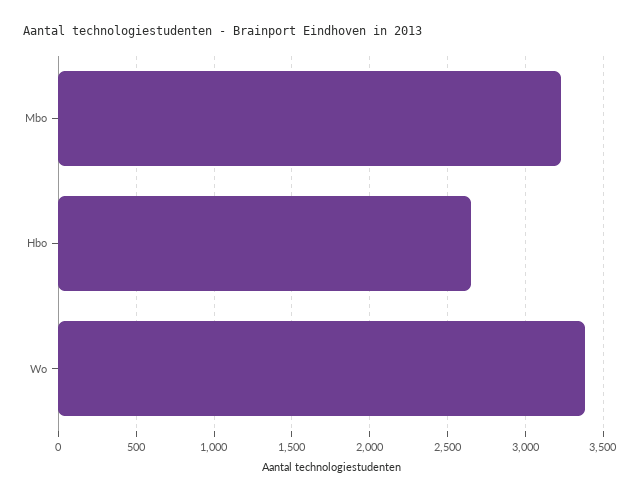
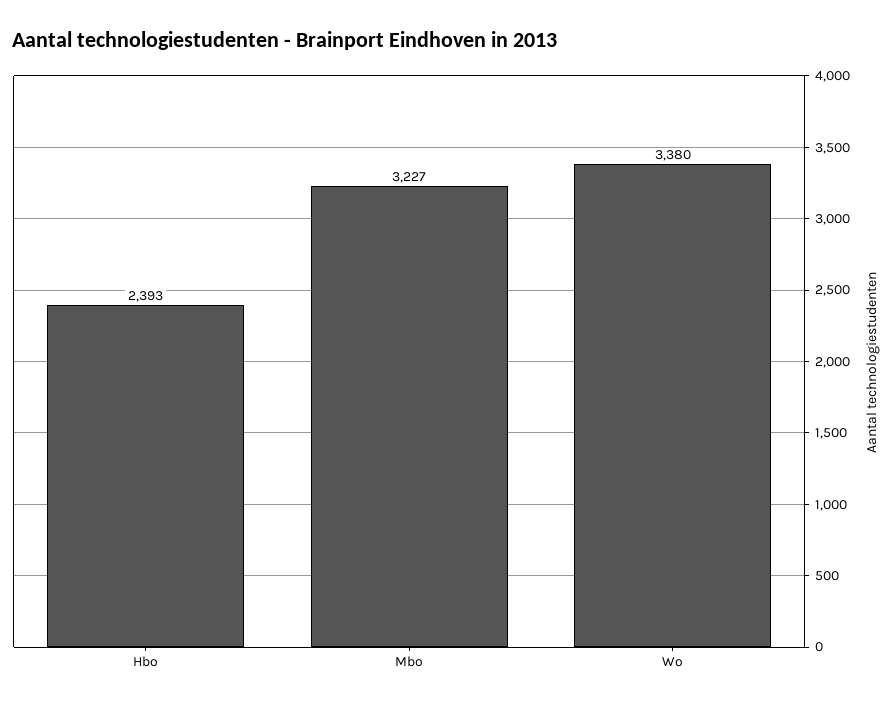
Hbo: 2650 -> 2393

